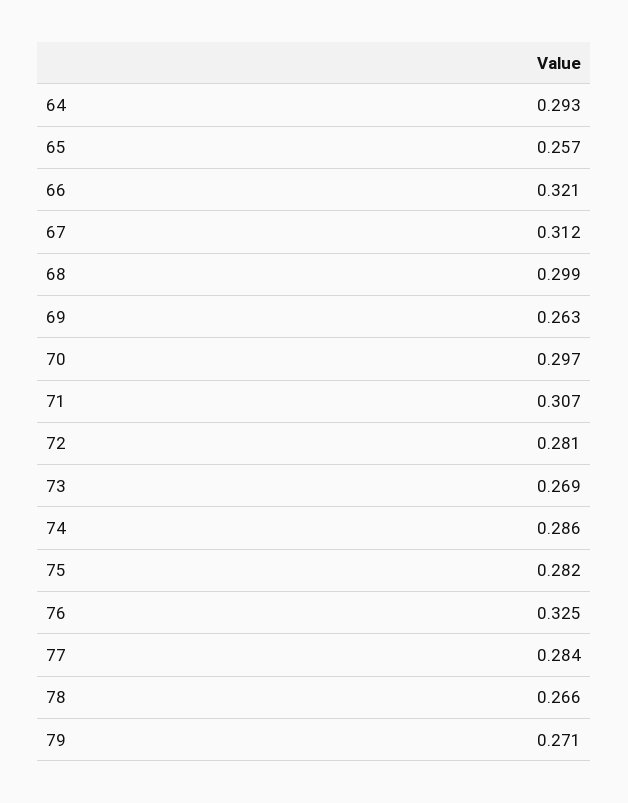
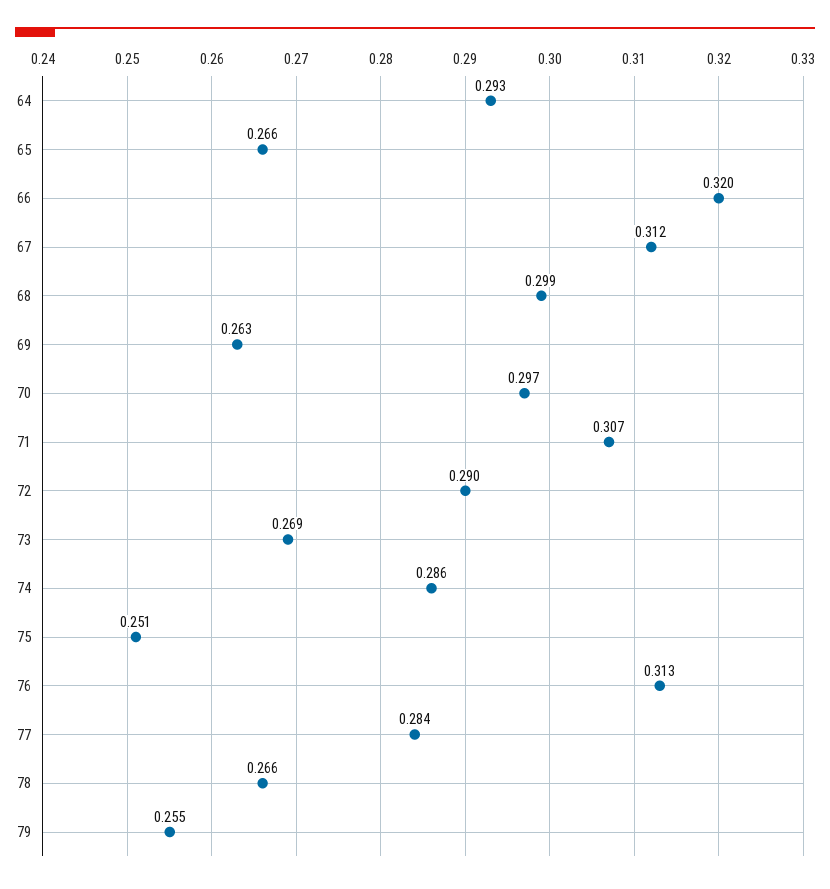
65: 0.257 -> 0.266
66: 0.321 -> 0.32
72: 0.281 -> 0.29
75: 0.282 -> 0.251
76: 0.325 -> 0.313
79: 0.271 -> 0.255

